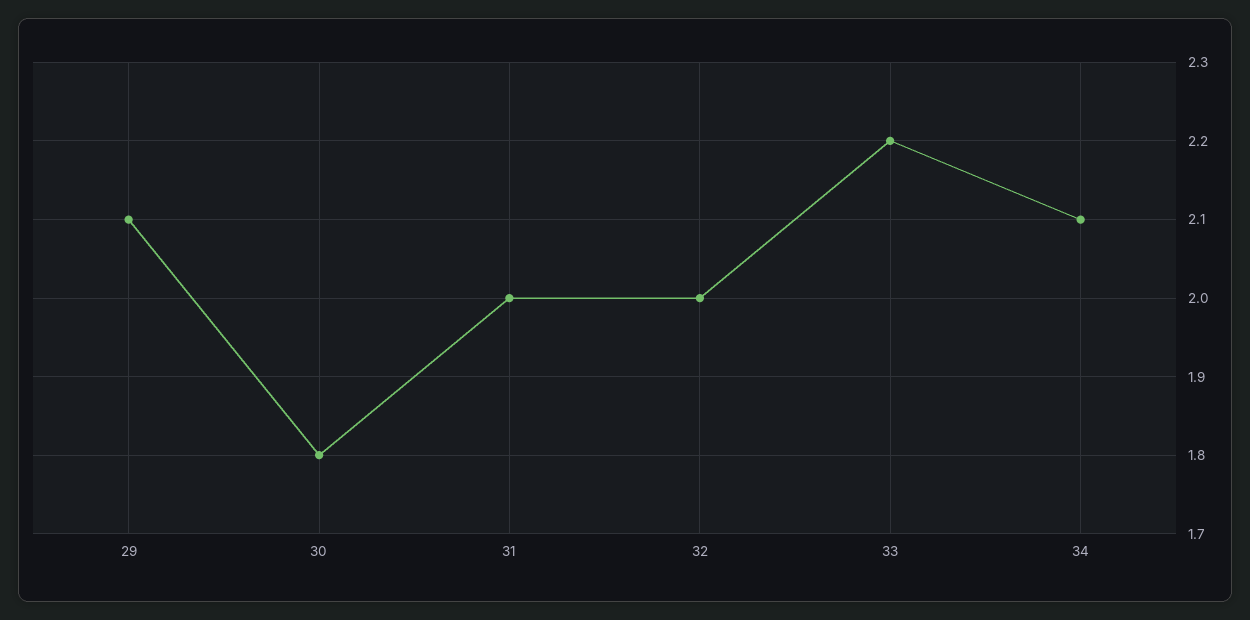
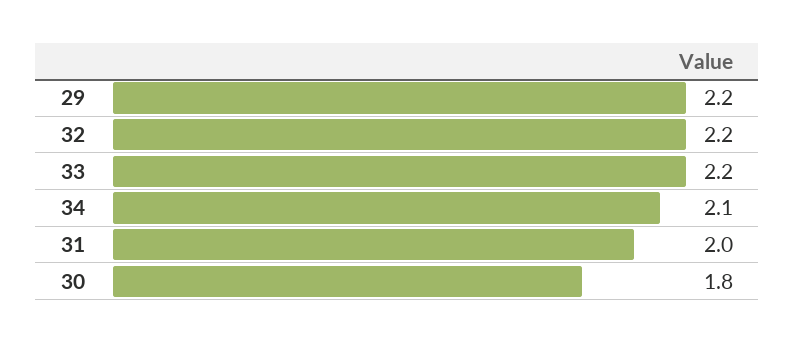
29: 2.1 -> 2.2
32: 2 -> 2.2

